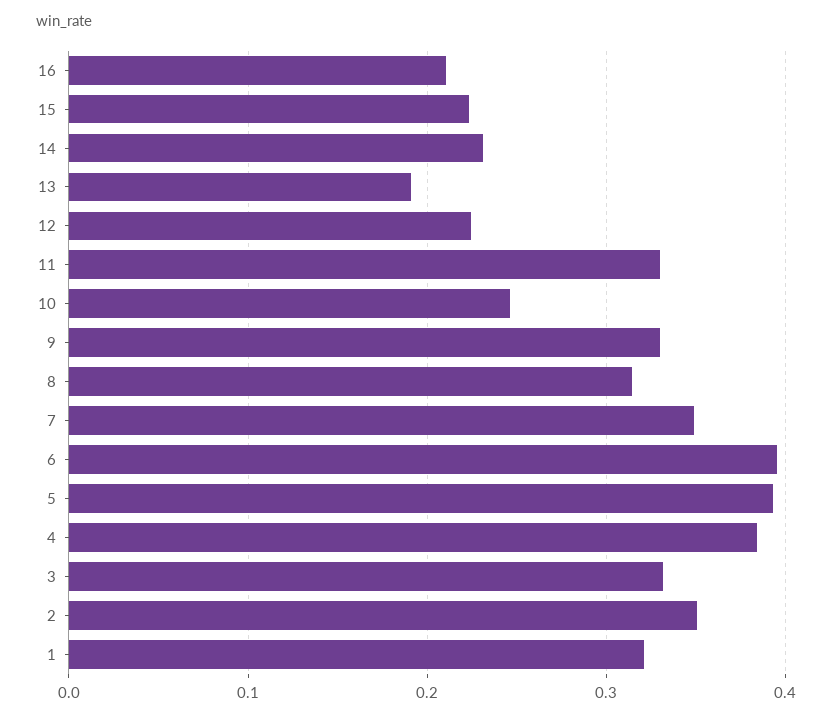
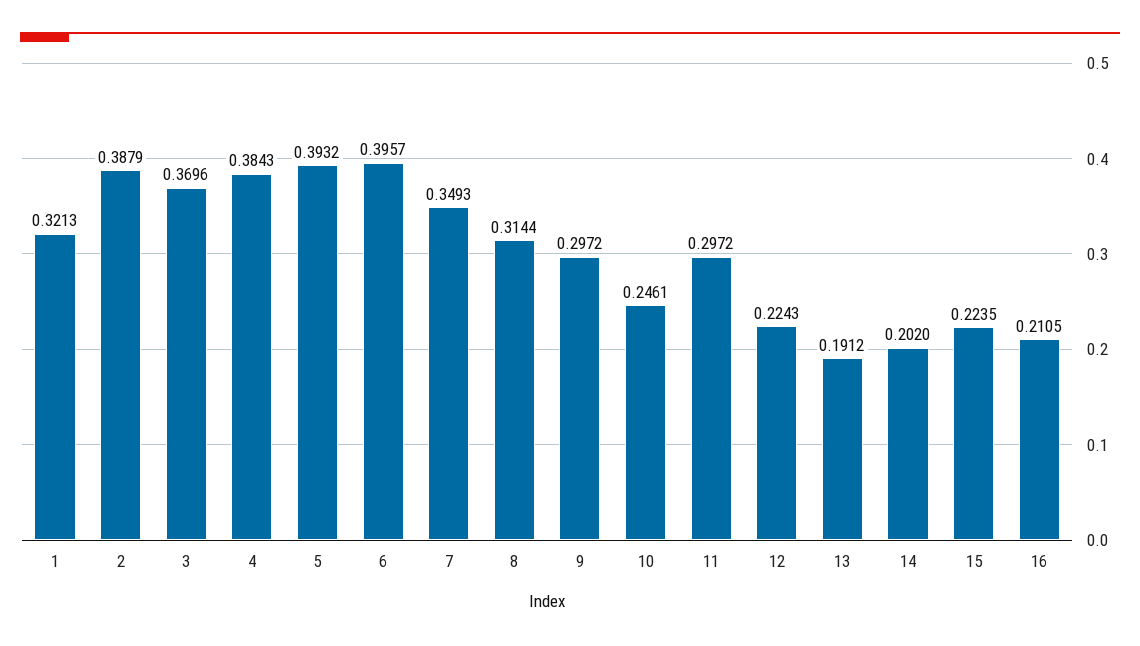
14: 0.23 -> 0.202
11: 0.33 -> 0.2972
9: 0.33 -> 0.2972
3: 0.33 -> 0.3696
2: 0.35 -> 0.3879

